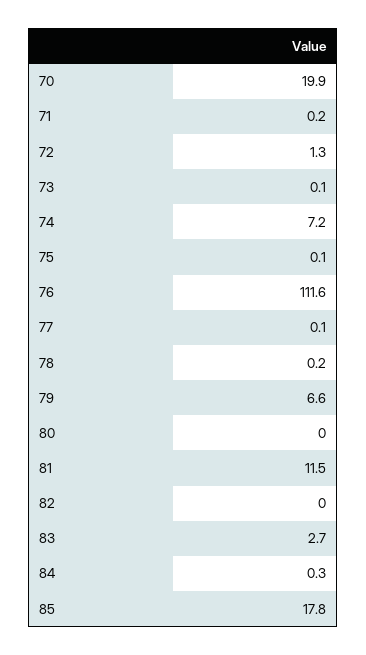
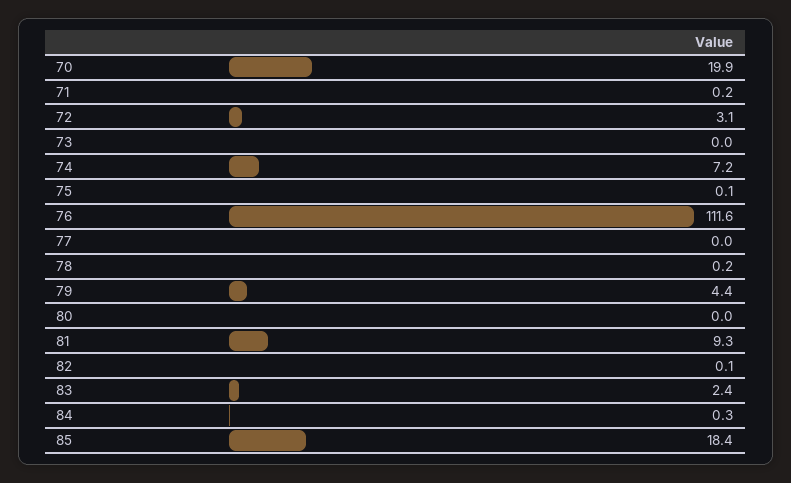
72: 1.3 -> 3.1
73: 0.1 -> 0
77: 0.1 -> 0
79: 6.6 -> 4.4
81: 11.5 -> 9.3
82: 0 -> 0.1
83: 2.7 -> 2.4
85: 17.8 -> 18.4

